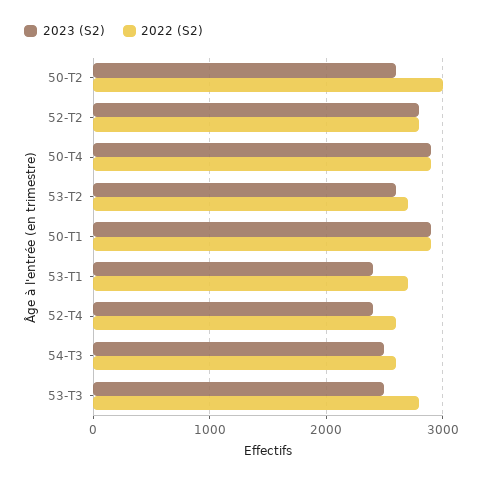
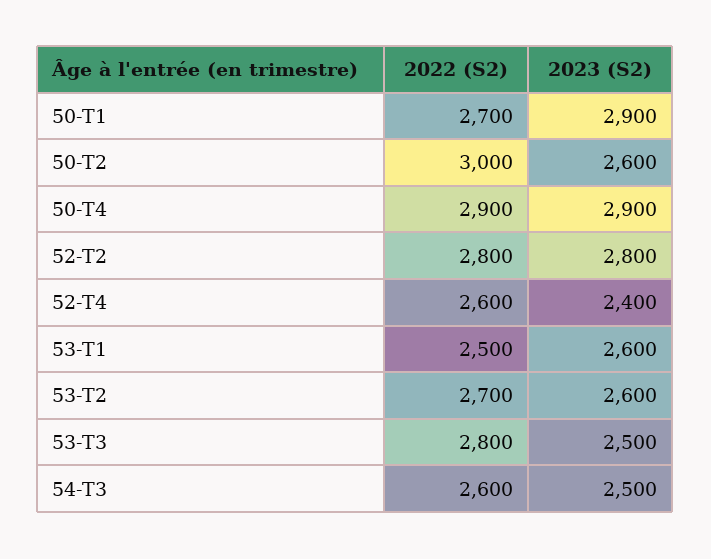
2022 (S2), 50-T1: 2900 -> 2700
2023 (S2), 53-T1: 2400 -> 2600
2022 (S2), 53-T1: 2700 -> 2500

